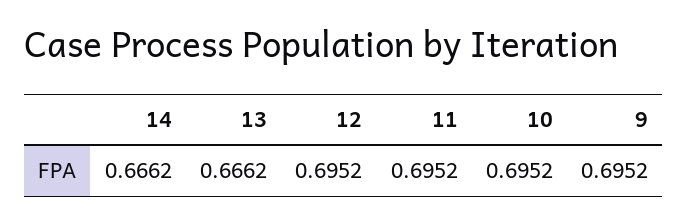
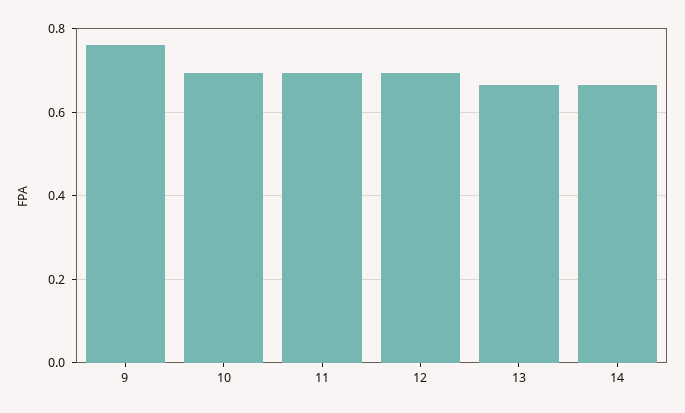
9: 0.6952 -> 0.76

